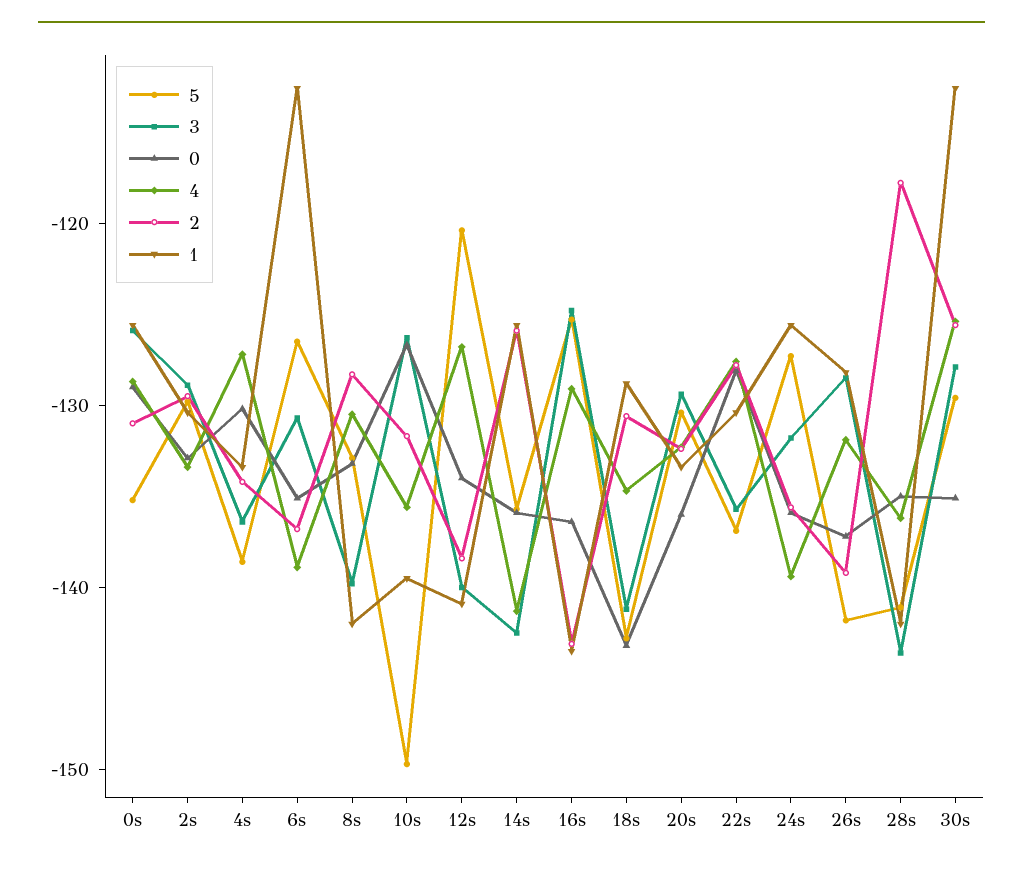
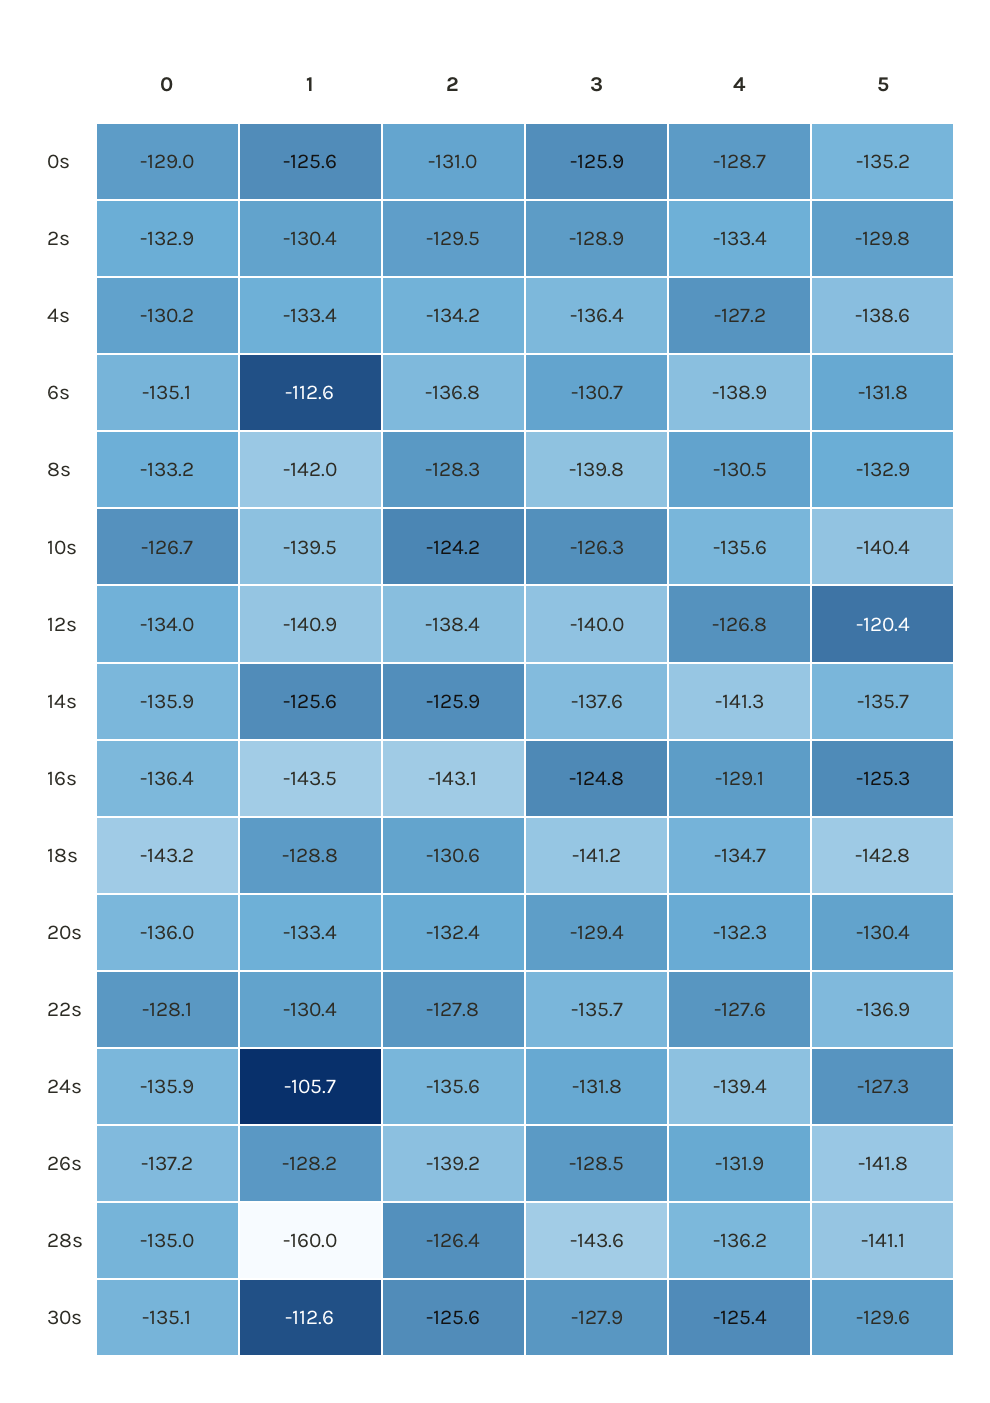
5, 6s: -126 -> -131.8
5, 10s: -150 -> -140.4
2, 10s: -132 -> -124.2
3, 14s: -142 -> -137.6
1, 24s: -126 -> -105.7
2, 28s: -118 -> -126.4
1, 28s: -142 -> -160

